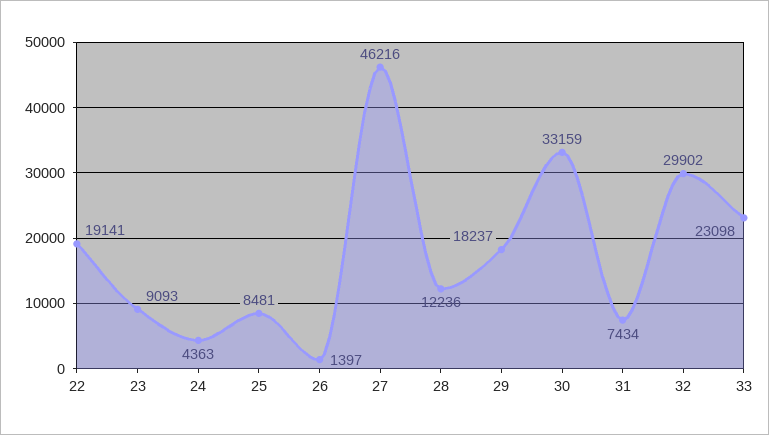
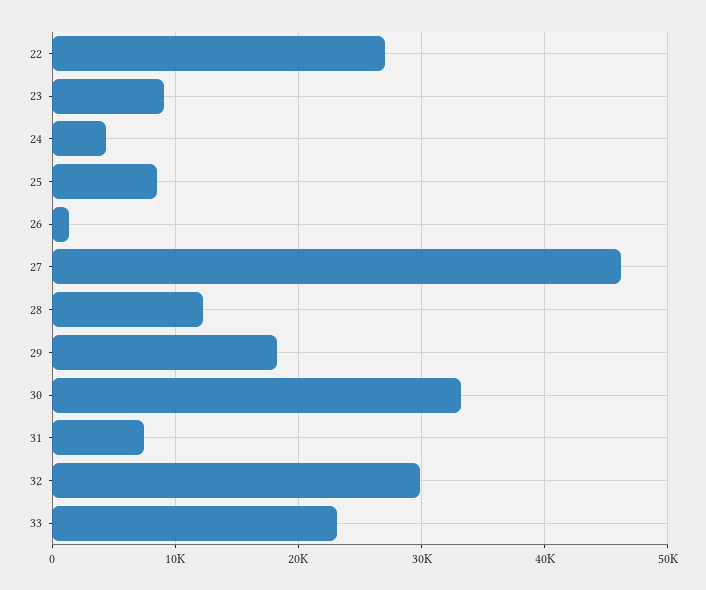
22: 19141 -> 27000

